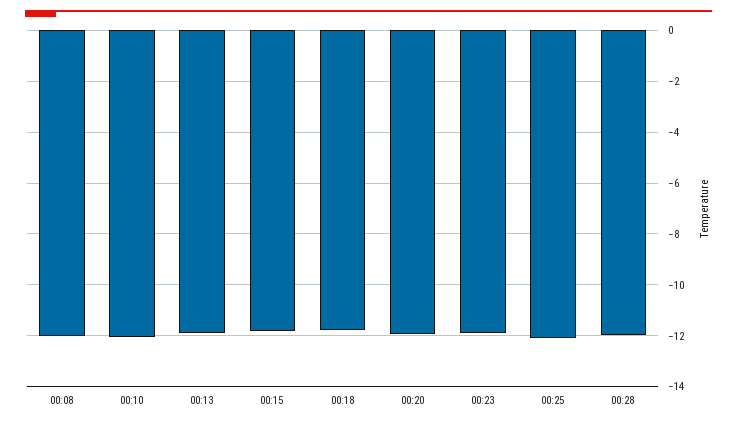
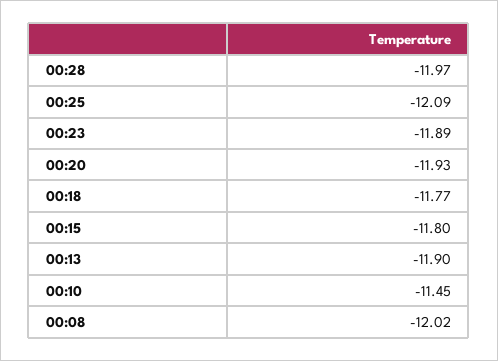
00:10: -12 -> -11.45

